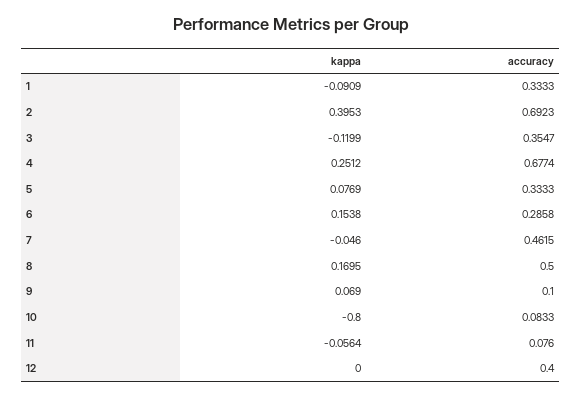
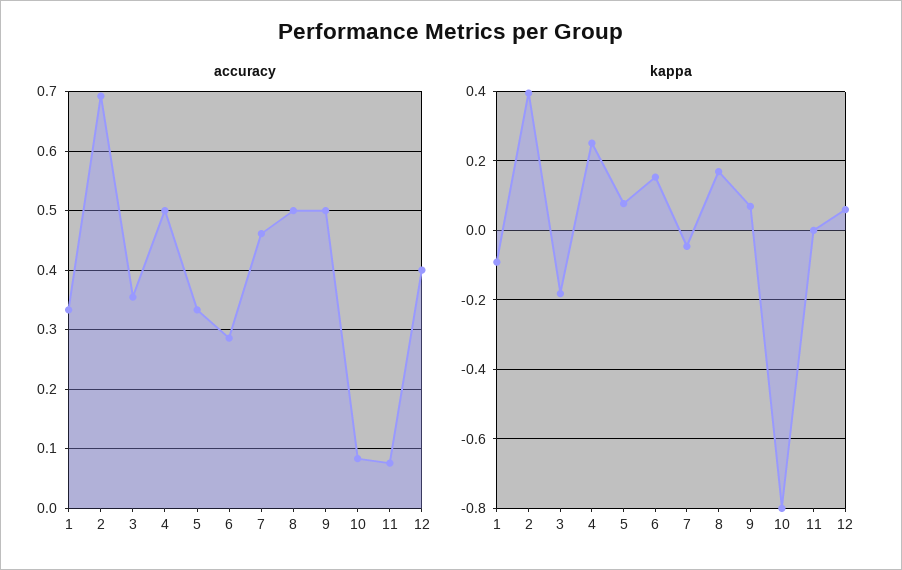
kappa, 3: -0.1199 -> -0.18
accuracy, 4: 0.6774 -> 0.5
accuracy, 9: 0.1 -> 0.5
kappa, 11: -0.0564 -> 0
kappa, 12: 0 -> 0.06

